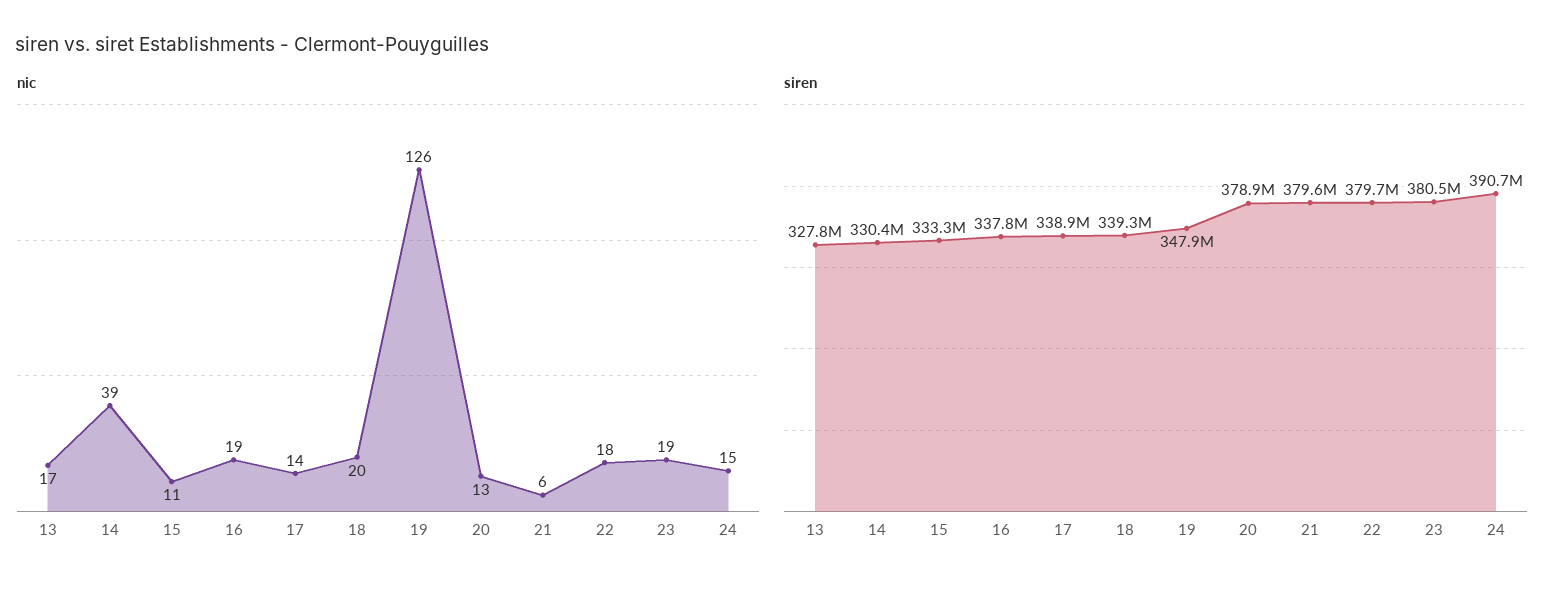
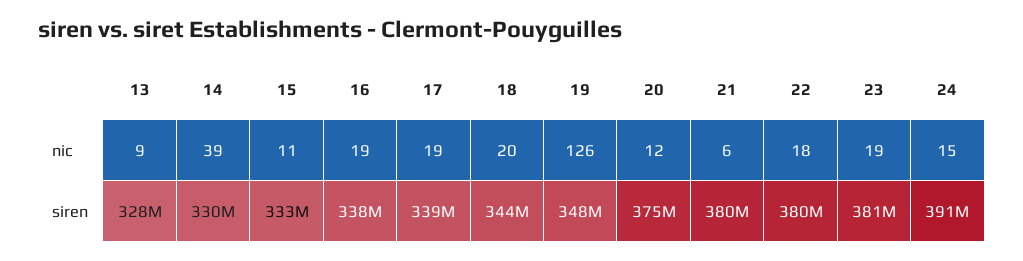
nic, 13: 17 -> 9
nic, 17: 14 -> 19
nic, 20: 13 -> 12
siren, 18: 339300000 -> 344000000
siren, 20: 378900000 -> 375000000

